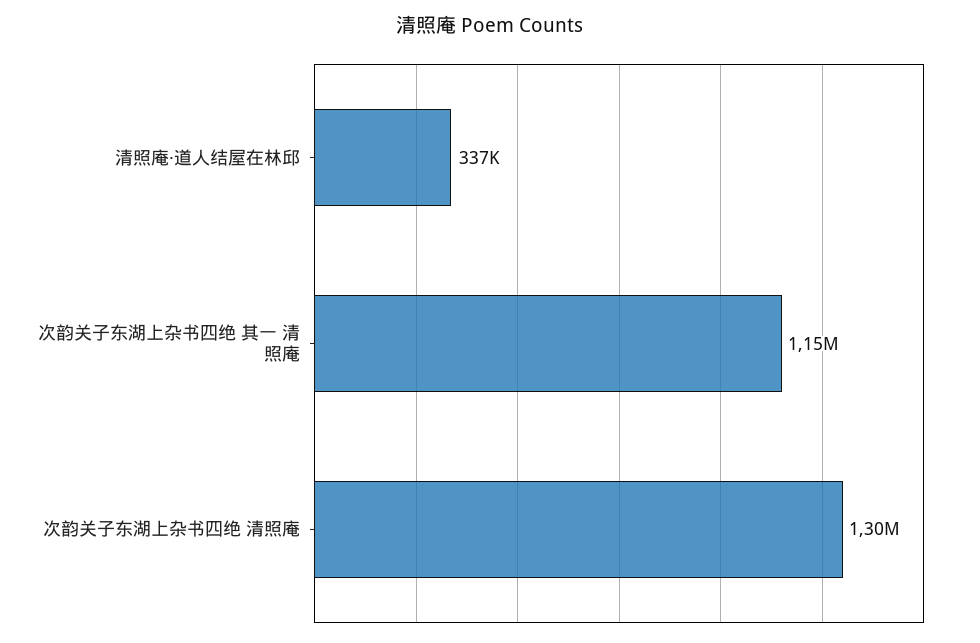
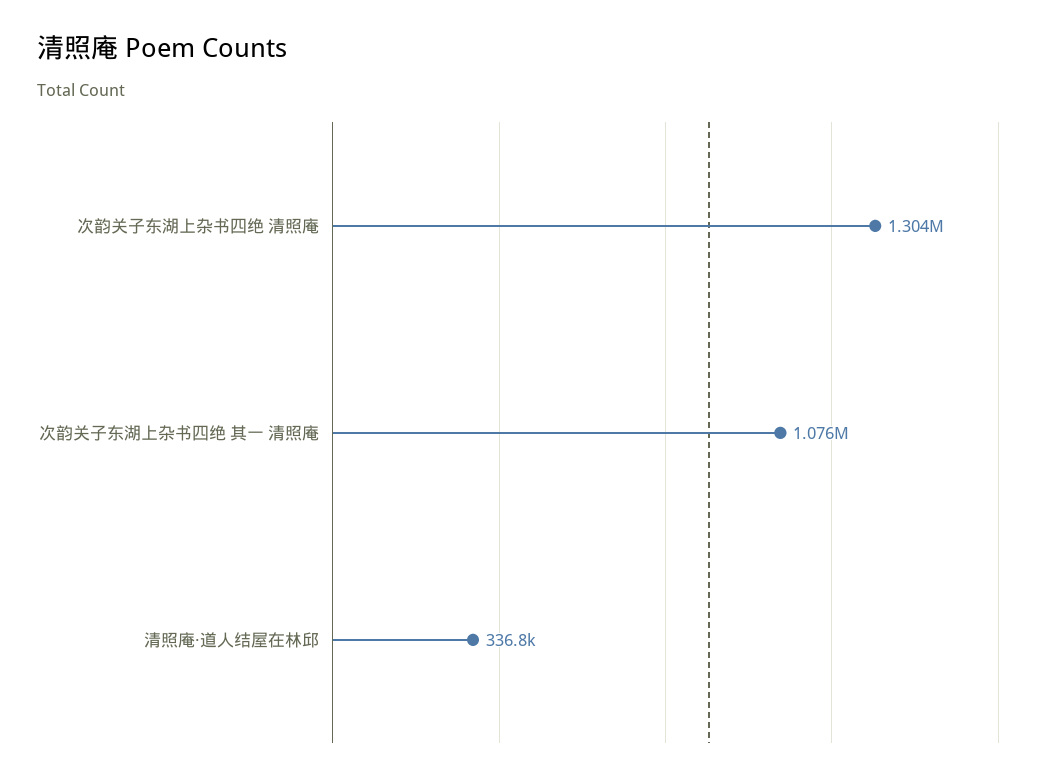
次韵关子东湖上杂书四绝 其一 清照庵: 1150000 -> 1076000

